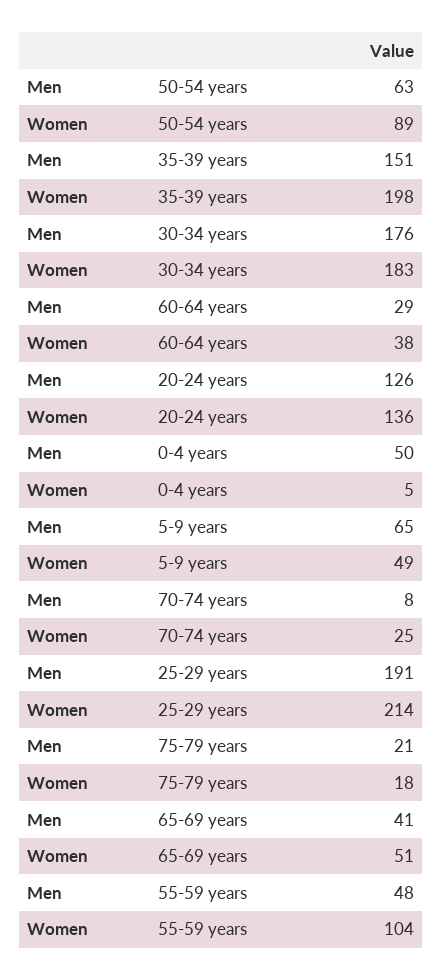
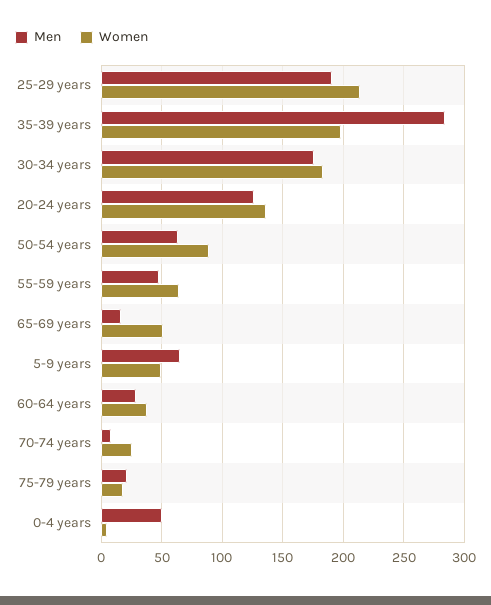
Men, 35-39 years: 151 -> 285
Men, 65-69 years: 41 -> 15
Women, 55-59 years: 104 -> 65

